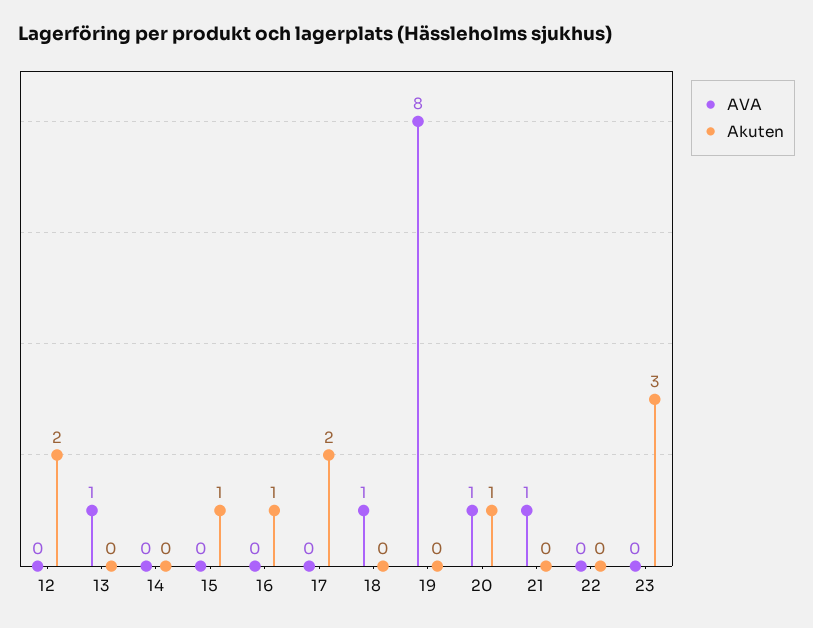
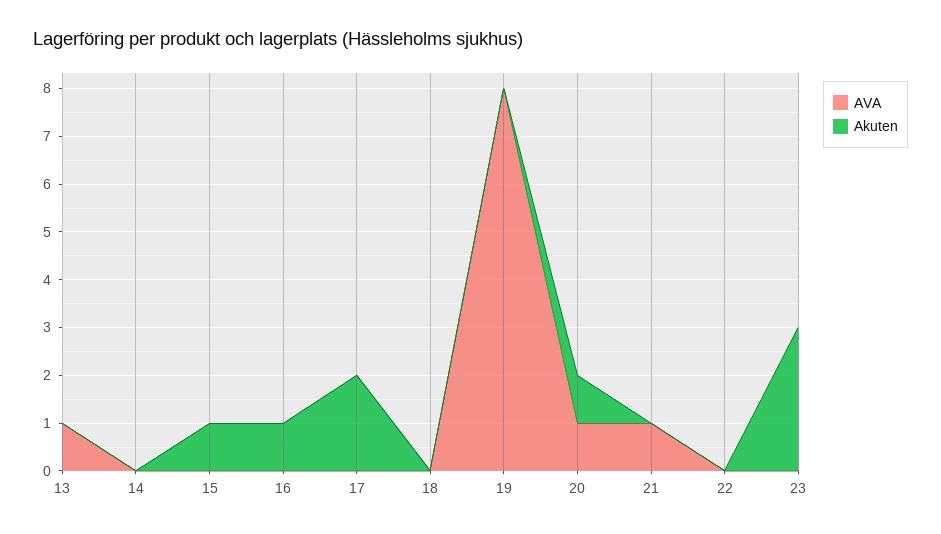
AVA, 12: 0 -> none
Akuten, 12: 2 -> none
AVA, 18: 1 -> 0

